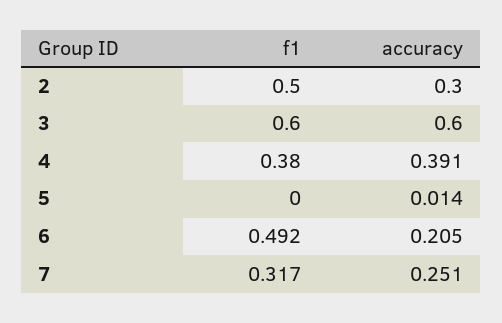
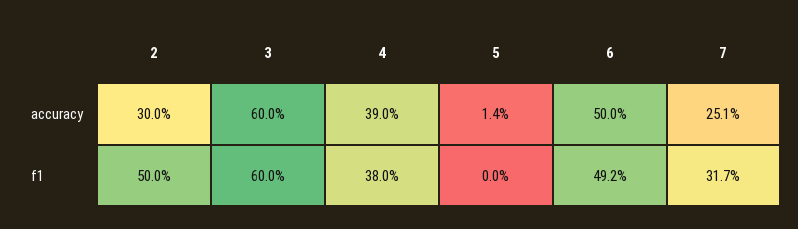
accuracy, 4: 0.391 -> 0.39
accuracy, 6: 0.205 -> 0.5

